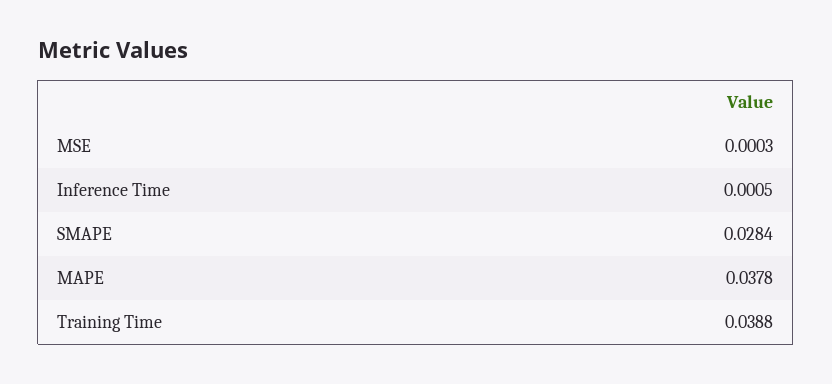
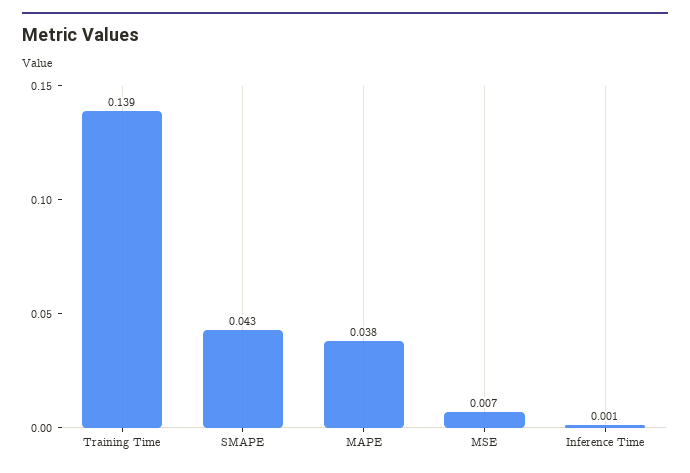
MSE: 0.0003 -> 0.007
SMAPE: 0.0284 -> 0.043
Training Time: 0.0388 -> 0.139

